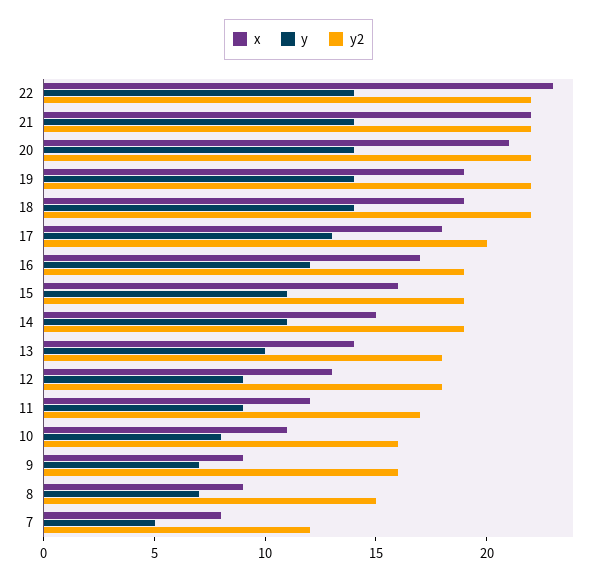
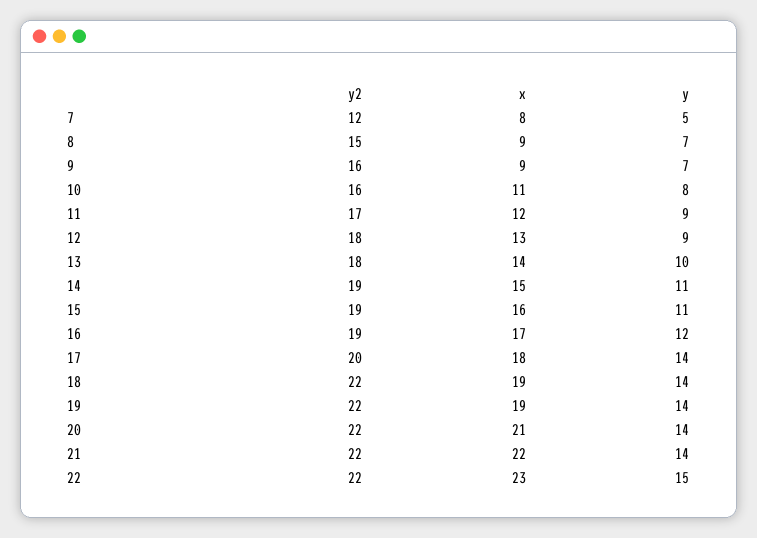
y, 22: 14 -> 15
y, 17: 13 -> 14

